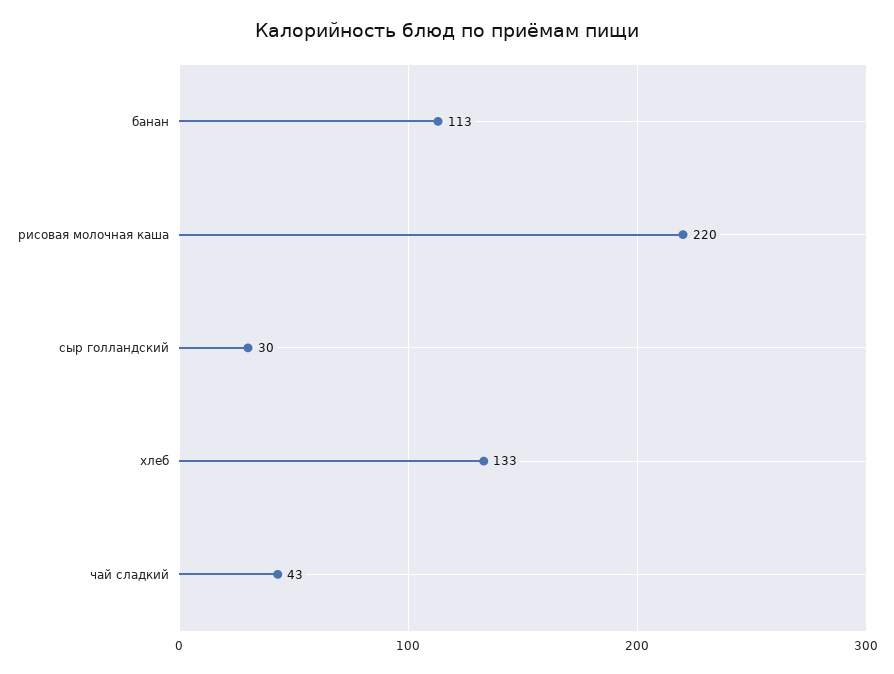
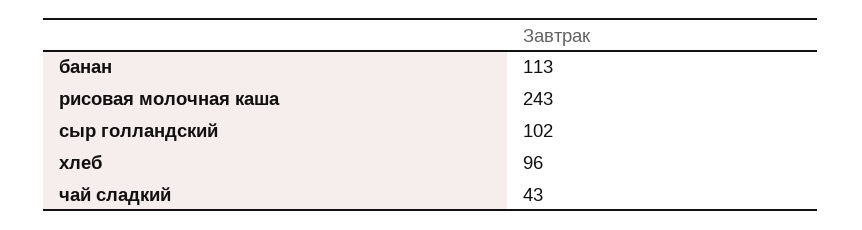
рисовая молочная каша: 220 -> 243
сыр голландский: 30 -> 102
хлеб: 133 -> 96

